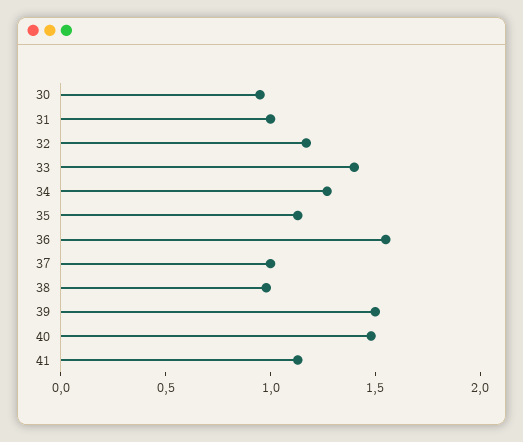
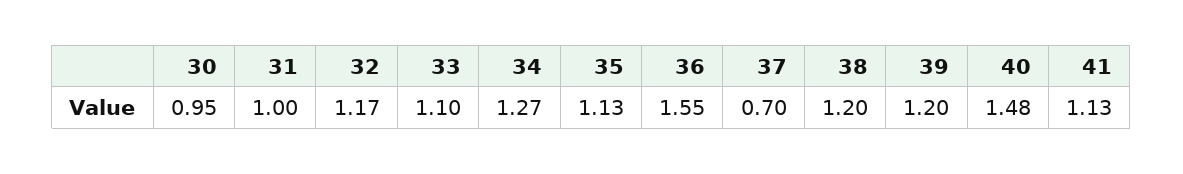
33: 1.4 -> 1.1
37: 1 -> 0.7
38: 1 -> 1.2
39: 1.5 -> 1.2

